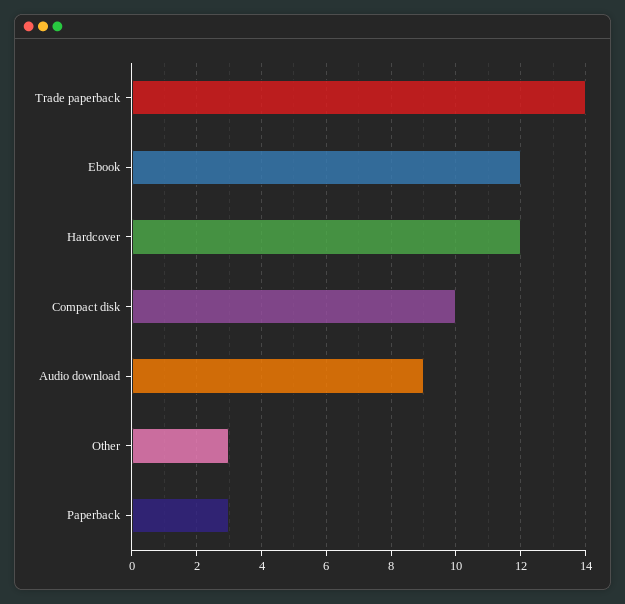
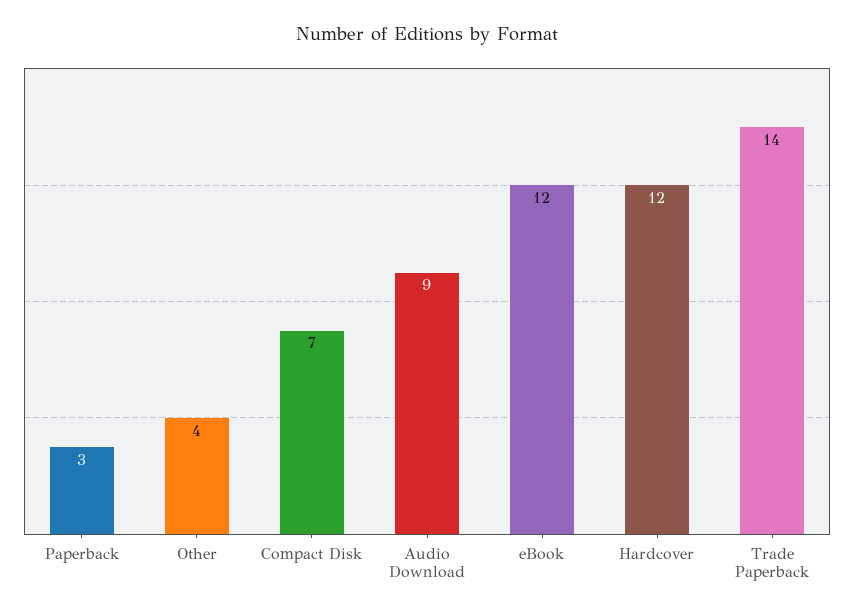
Compact disk: 10 -> 7
Other: 3 -> 4

